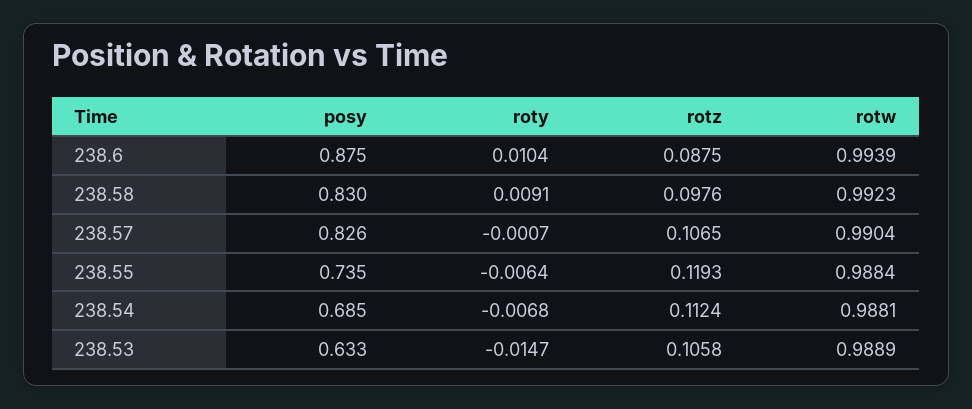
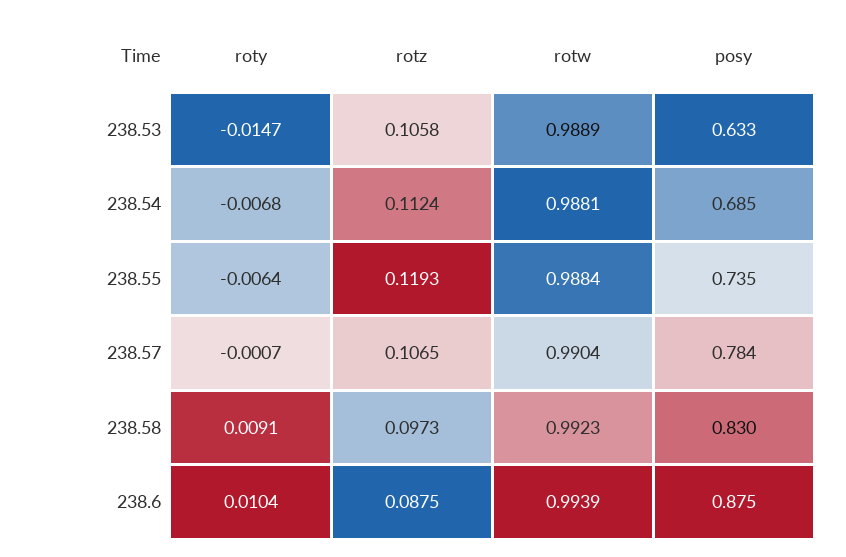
rotz, 238.58: 0.0976 -> 0.0973
posy, 238.57: 0.826 -> 0.784

